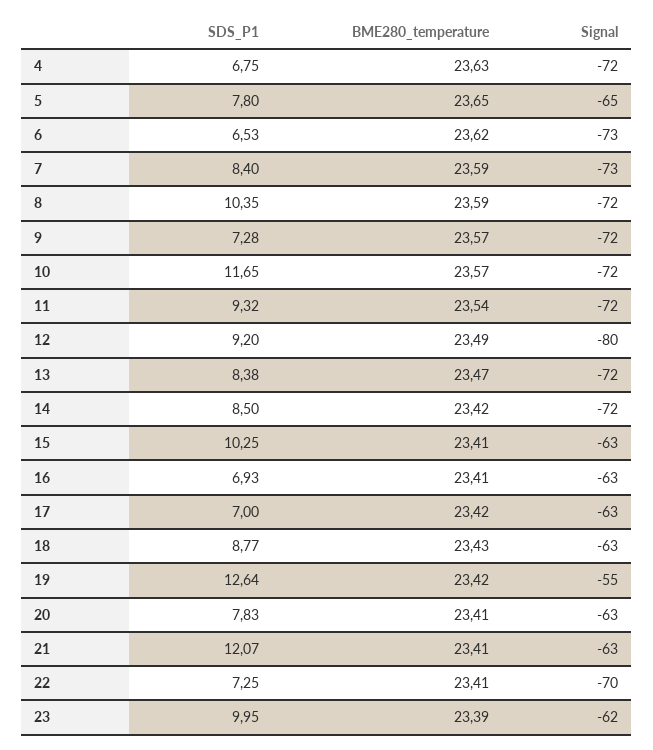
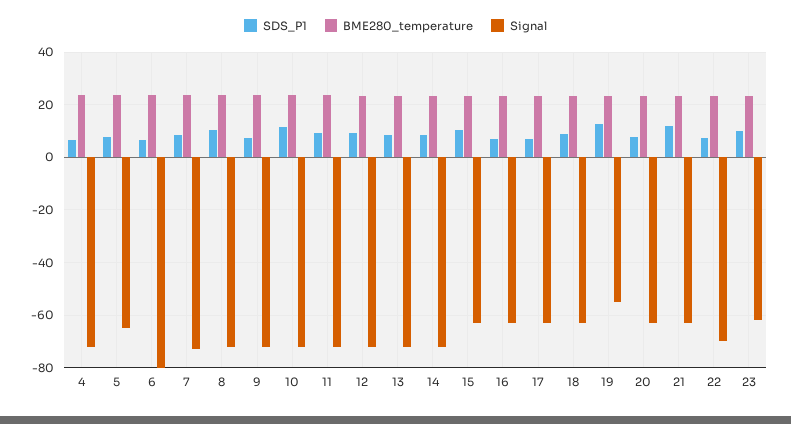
Signal, 6: -73 -> -80
Signal, 12: -80 -> -72.5

